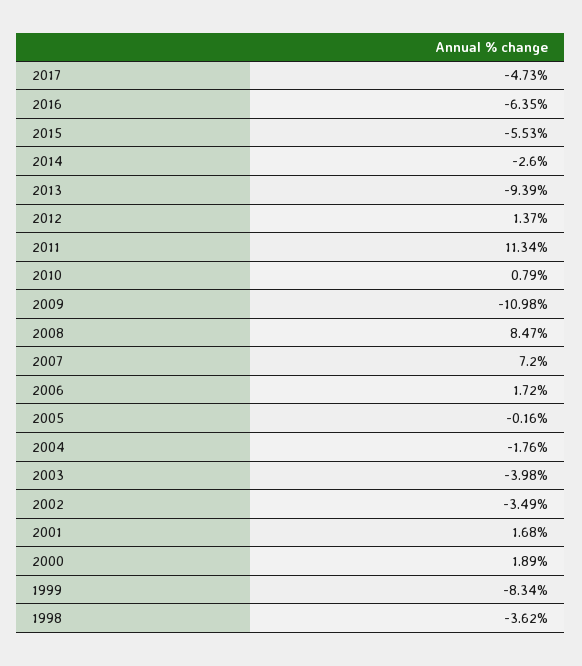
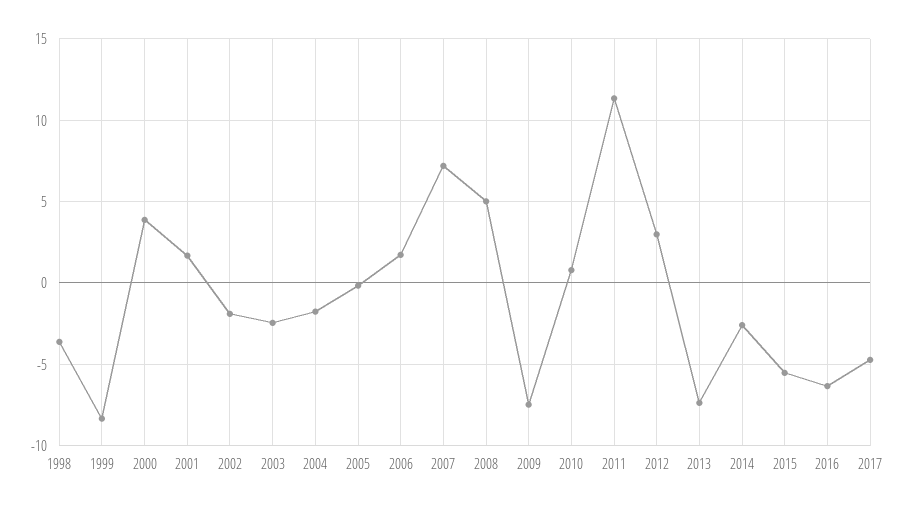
2013: -9.39 -> -7.5
2012: 1.37 -> 3
2009: -10.98 -> -7.5
2008: 8.47 -> 5
2003: -3.98 -> -2.5
2002: -3.49 -> -2
2000: 1.89 -> 4

